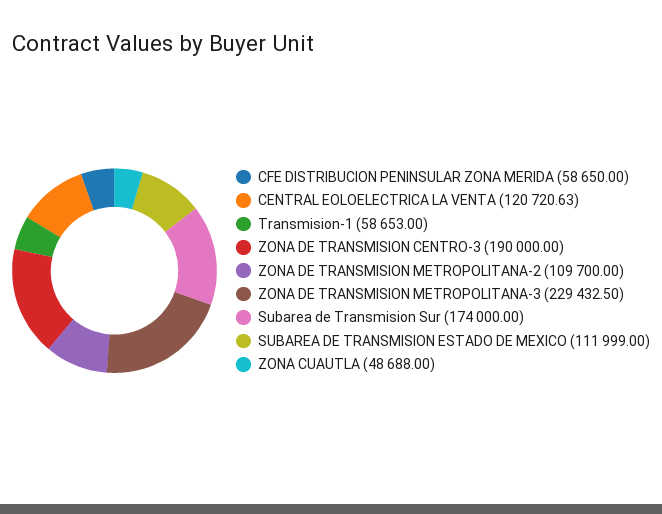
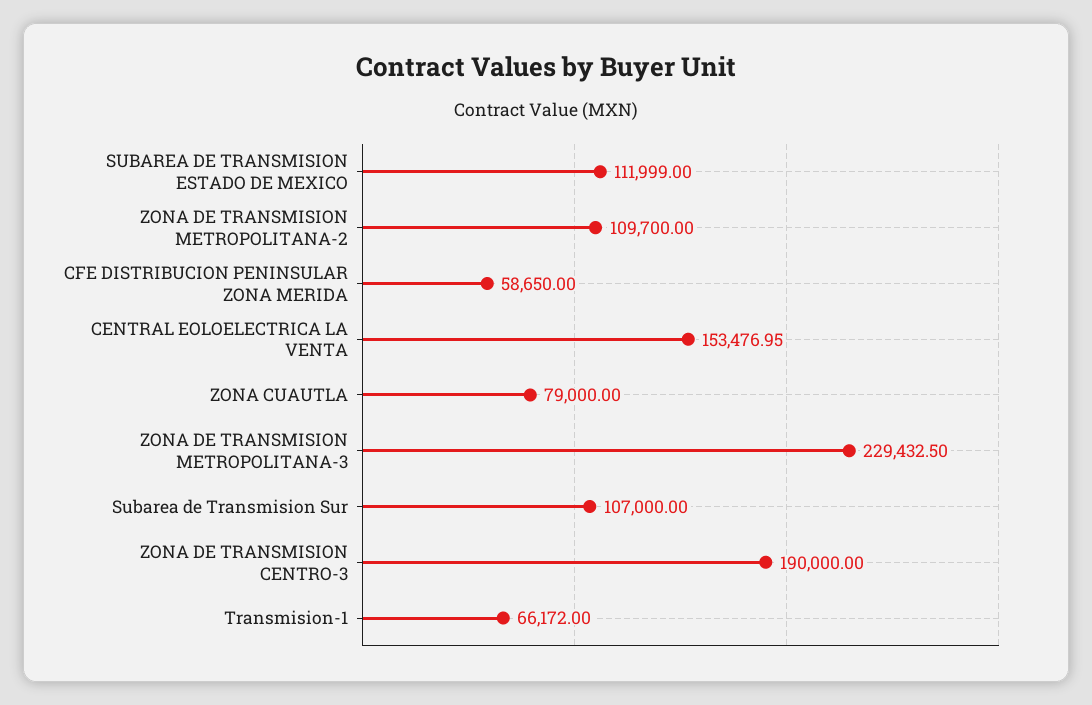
CENTRAL EOLOELECTRICA LA VENTA: 120720.63 -> 153476.95
Transmision-1: 58653 -> 66172
Subarea de Transmision Sur: 174000 -> 107000
ZONA CUAUTLA: 48688 -> 79000

